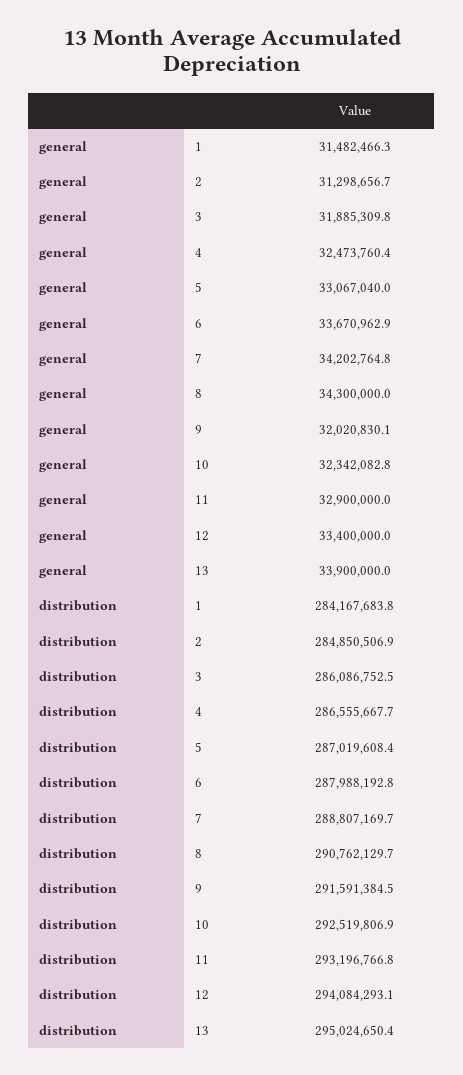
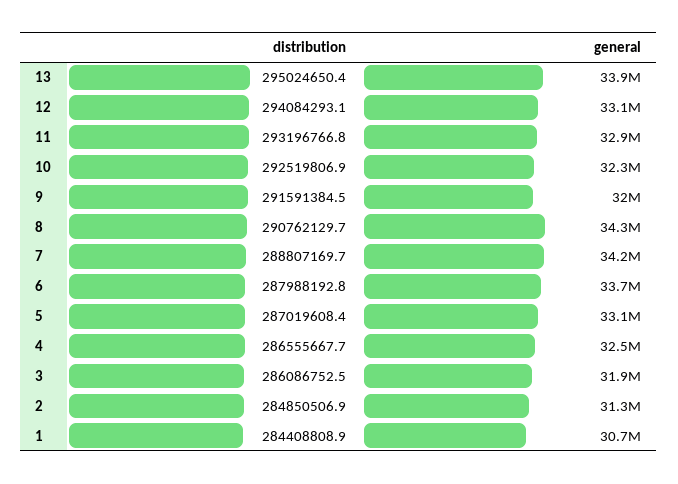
general, 1: 31482466.3 -> 30700000
general, 12: 33400000 -> 33100000
distribution, 1: 284167683.8 -> 284408808.9

